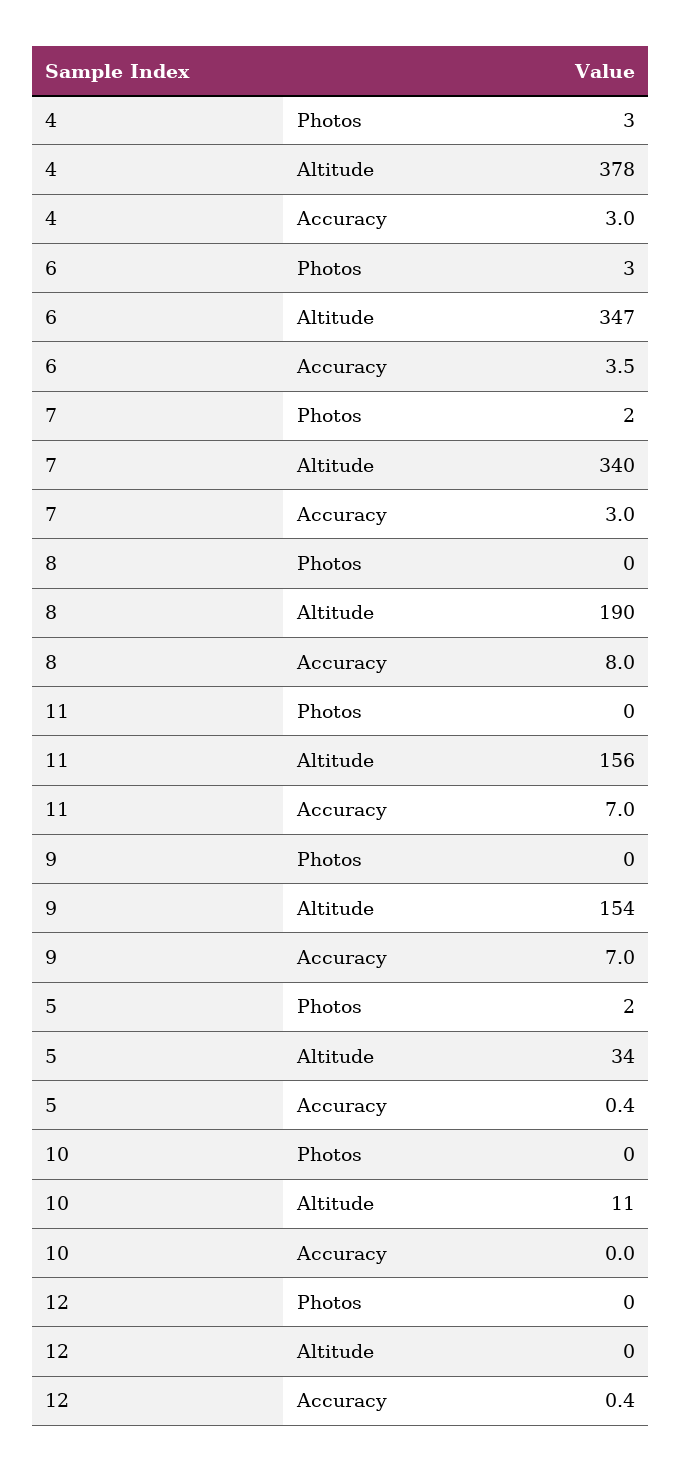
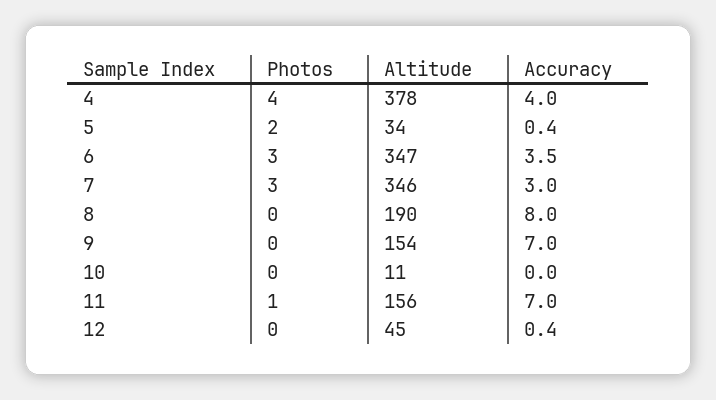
4, Photos: 3 -> 4
4, Accuracy: 3 -> 4
7, Photos: 2 -> 3
7, Altitude: 340 -> 346
11, Photos: 0 -> 1
12, Altitude: 0 -> 45

